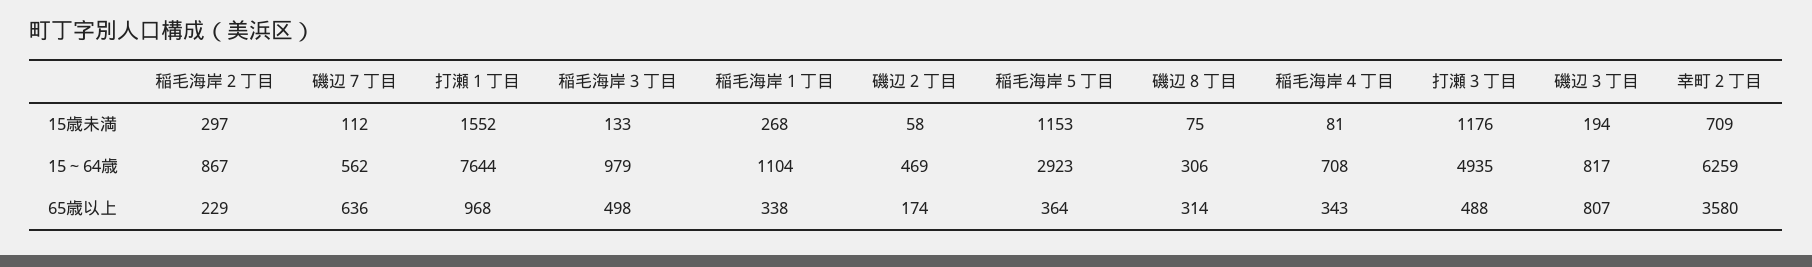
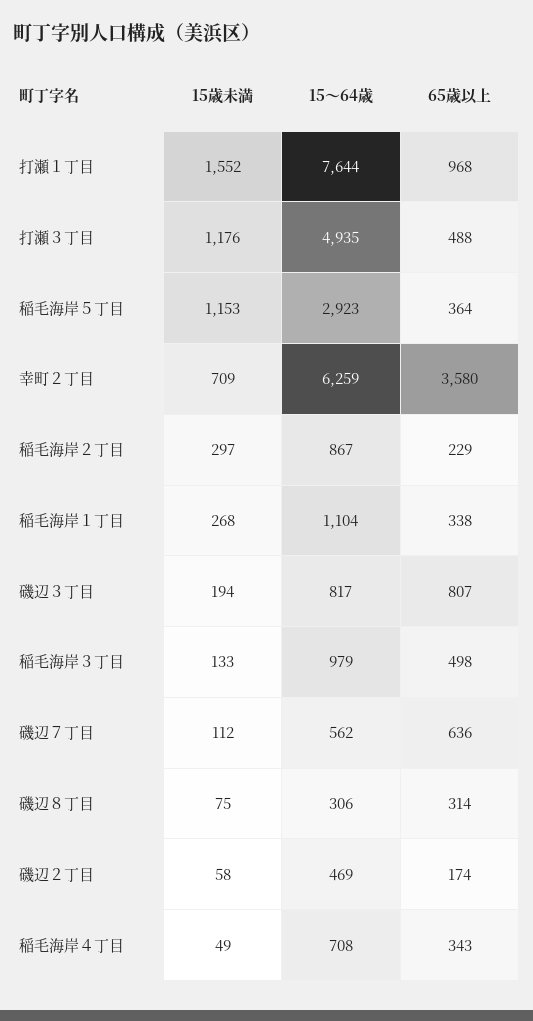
稲毛海岸４丁目, 15歳未満: 81 -> 49

